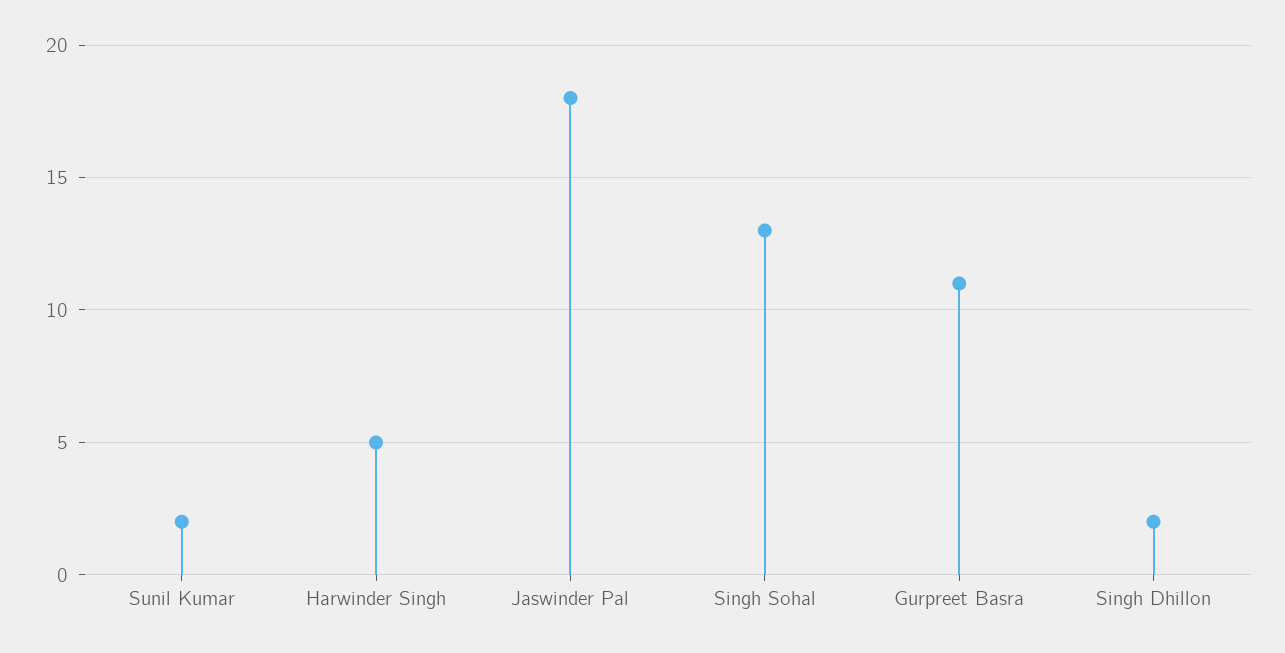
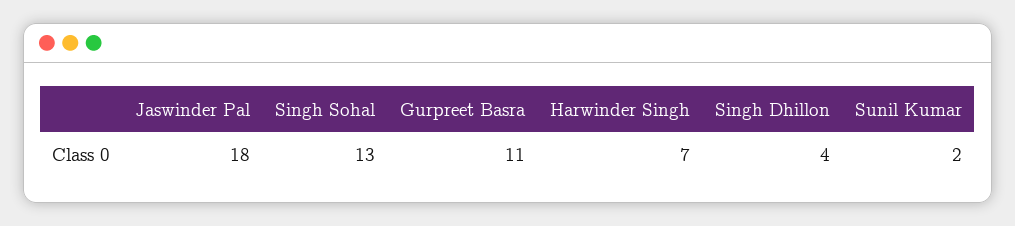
Harwinder Singh: 5 -> 7
Singh Dhillon: 2 -> 4

